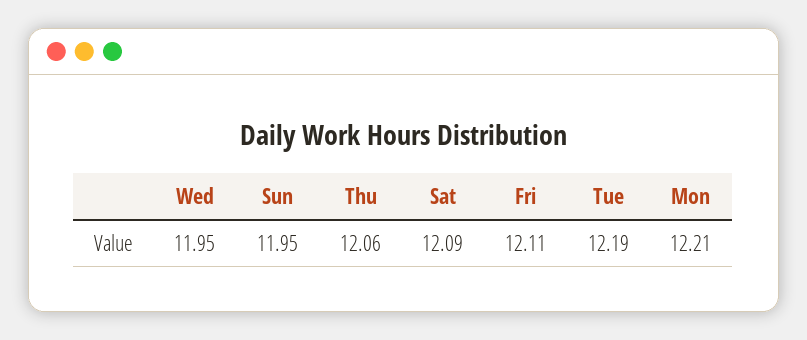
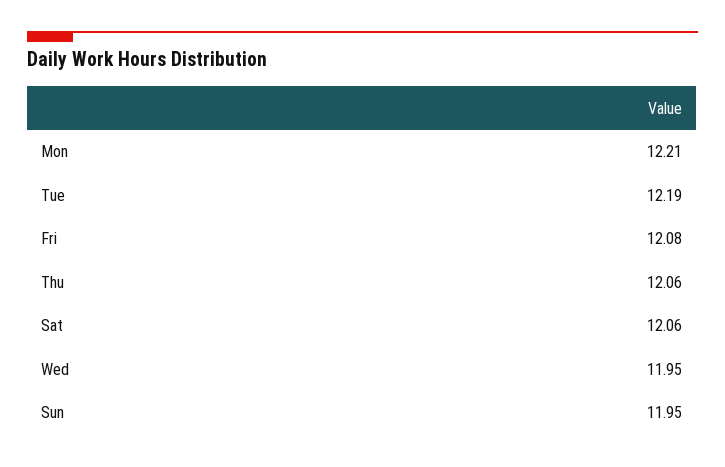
Sat: 12.09 -> 12.06
Fri: 12.11 -> 12.08

